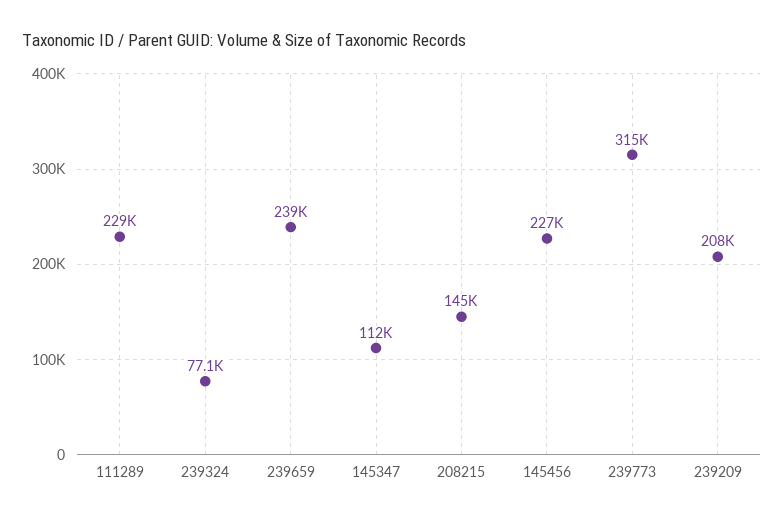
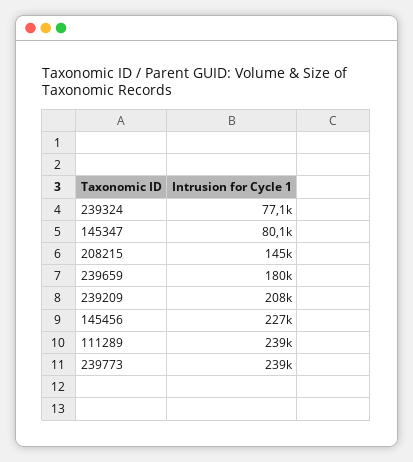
111289: 229000 -> 239000
239659: 239000 -> 180000
145347: 112000 -> 80100
239773: 315000 -> 239000

